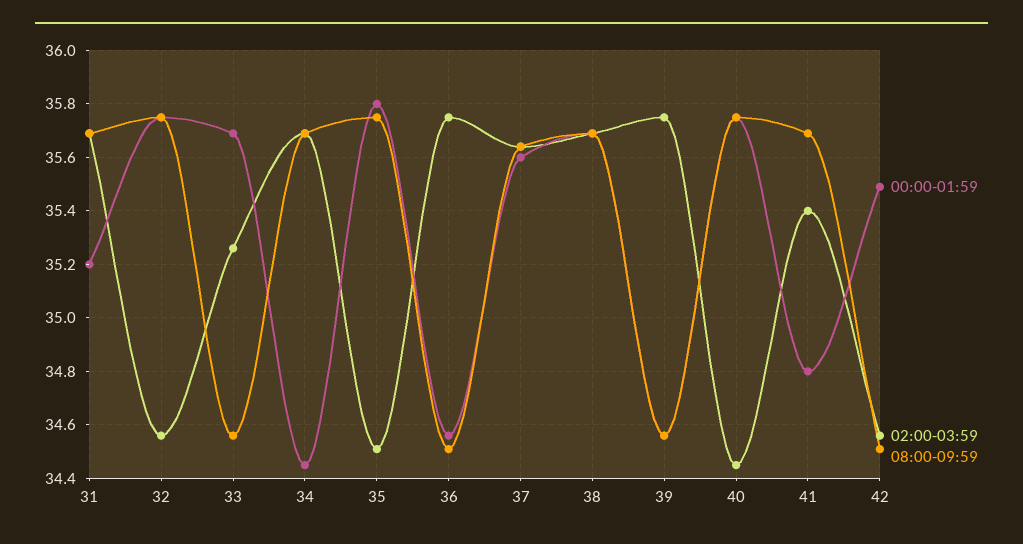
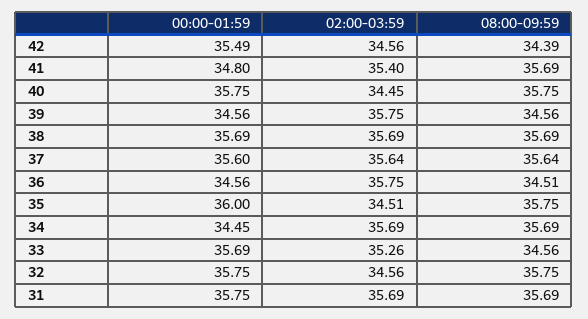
00:00-01:59, 31: 35.2 -> 35.75
00:00-01:59, 35: 35.8 -> 36
08:00-09:59, 42: 34.5 -> 34.39

